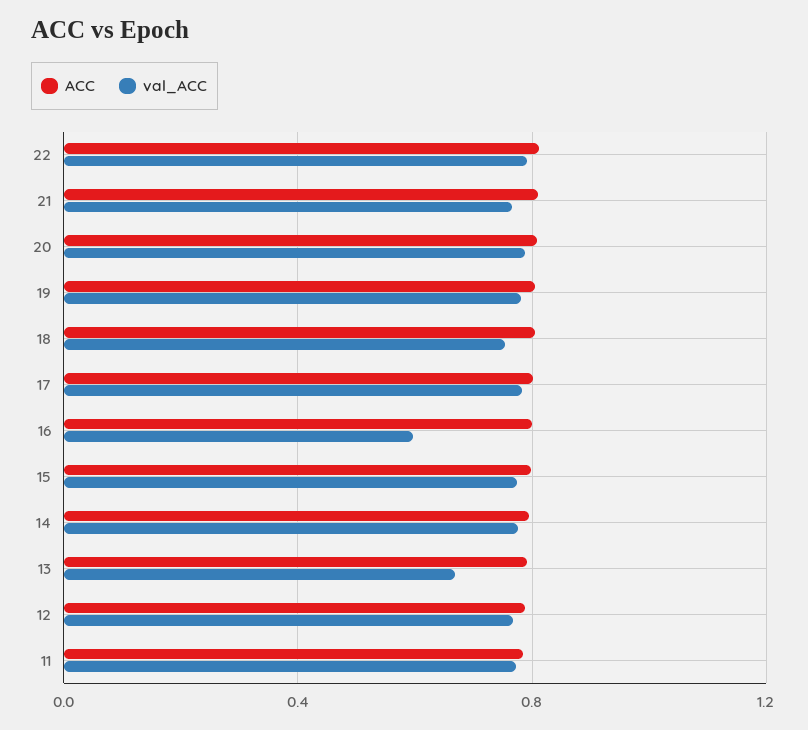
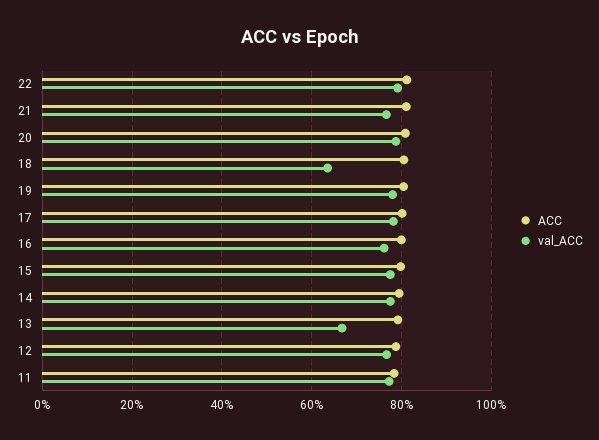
val_ACC, 18: 0.75 -> 0.64
val_ACC, 16: 0.6 -> 0.76

